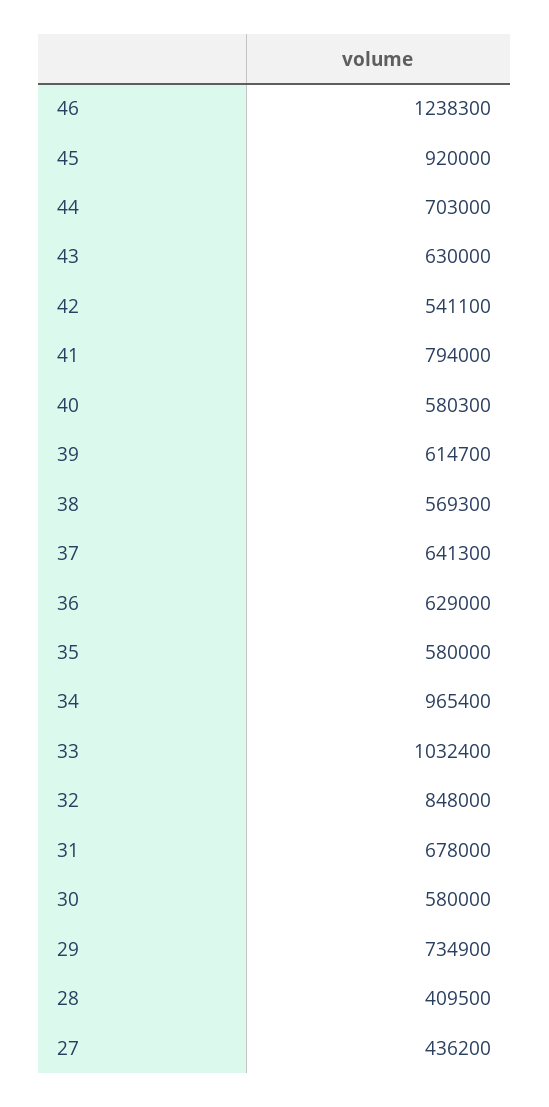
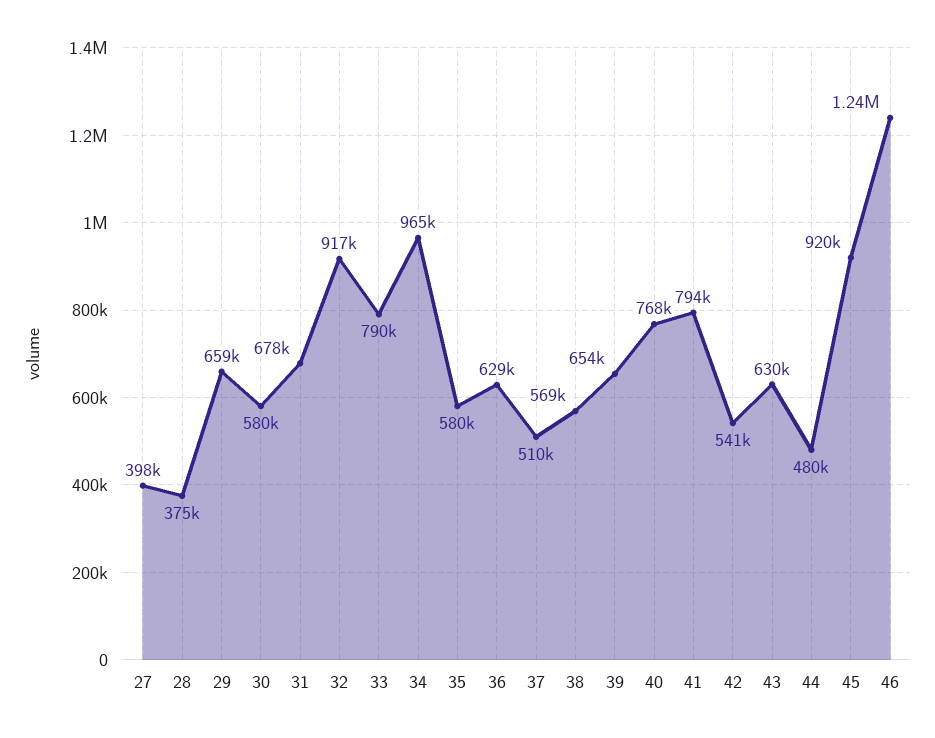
44: 703000 -> 480000
40: 580300 -> 768000
39: 614700 -> 654000
37: 641300 -> 510000
33: 1032400 -> 790000
32: 848000 -> 917000
29: 734900 -> 659000
28: 409500 -> 375000
27: 436200 -> 398000

